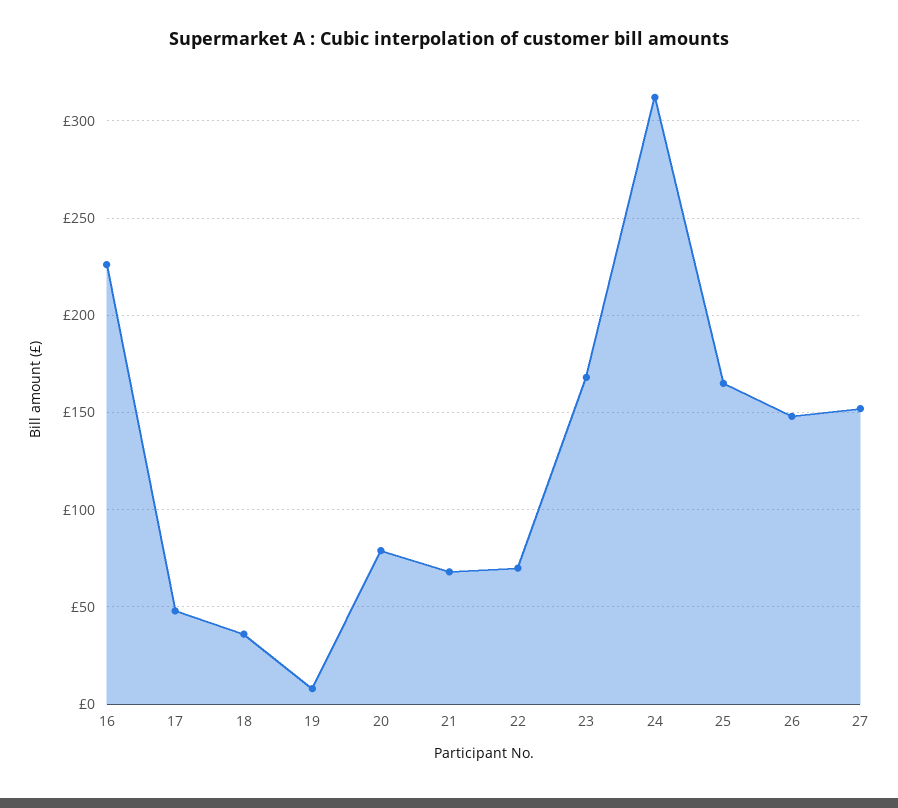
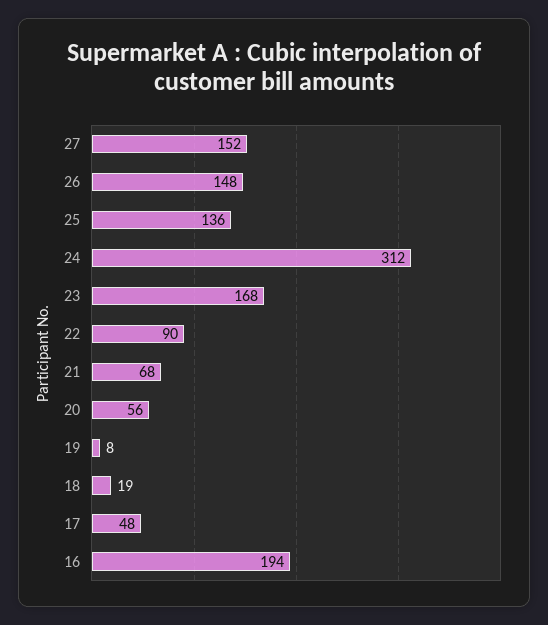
16: 225 -> 194
18: 35 -> 19
20: 80 -> 56
22: 70 -> 90
25: 165 -> 136

